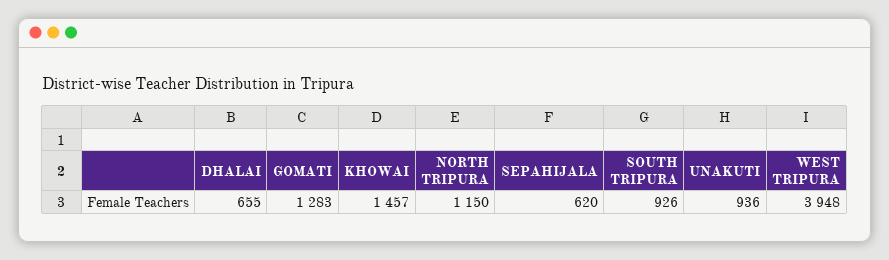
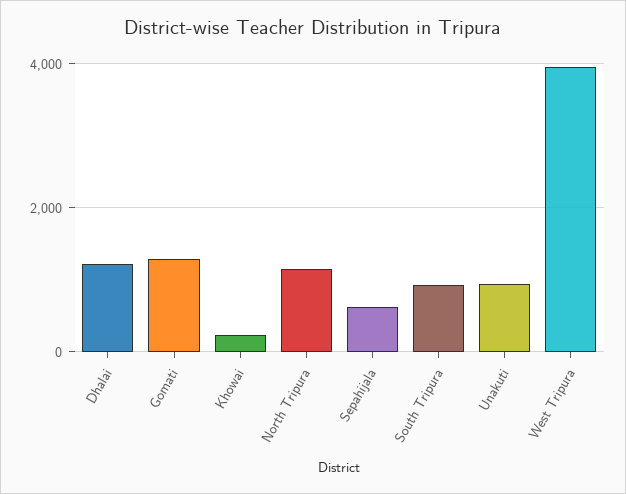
DHALAI: 655 -> 1200
KHOWAI: 1457 -> 200

